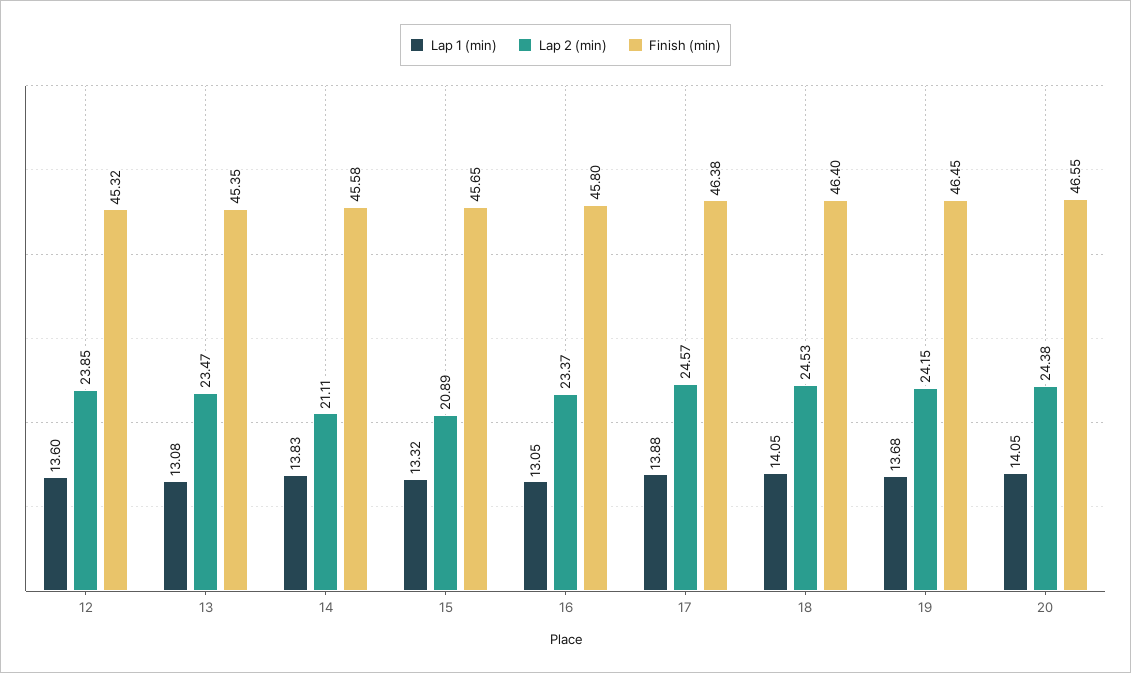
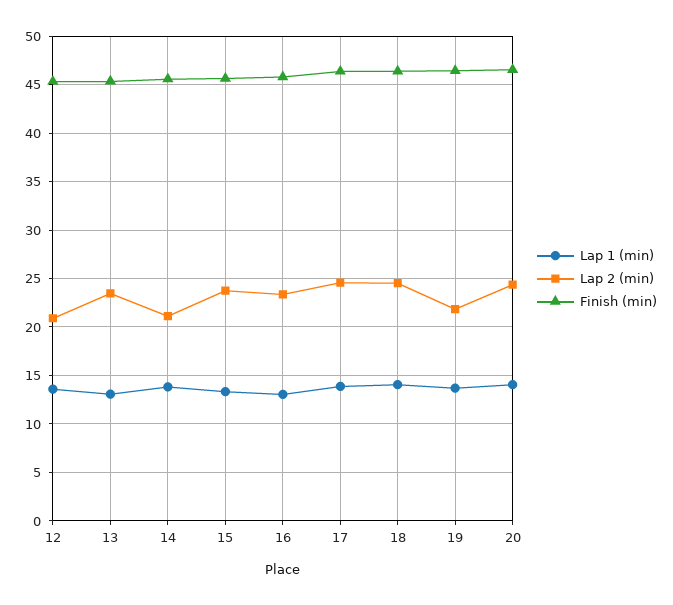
Lap 2 (min), 12: 23.85 -> 21
Lap 2 (min), 15: 20.89 -> 24
Lap 2 (min), 19: 24.15 -> 22

